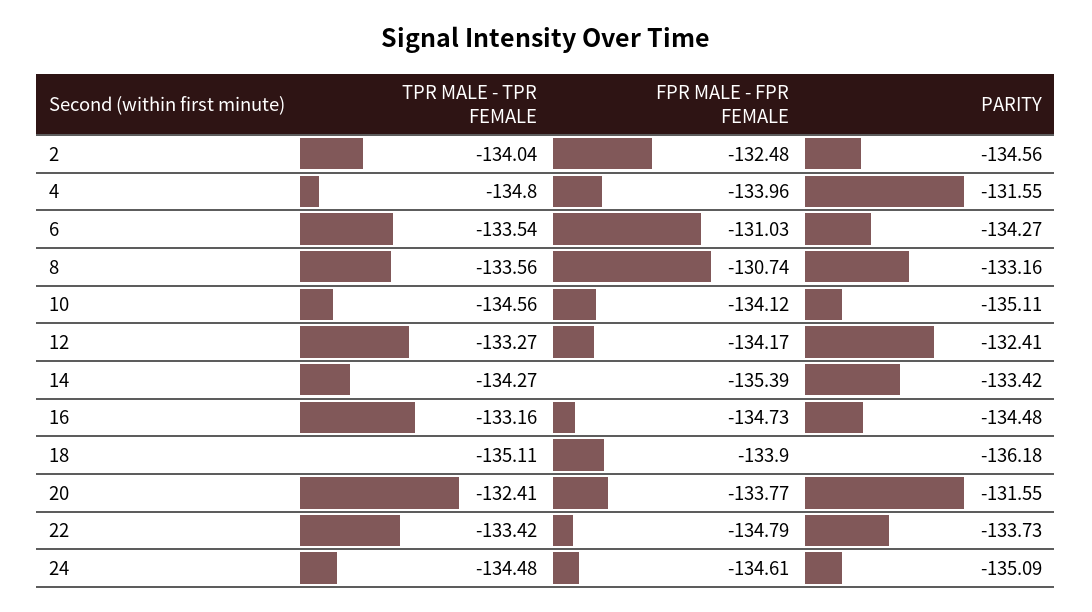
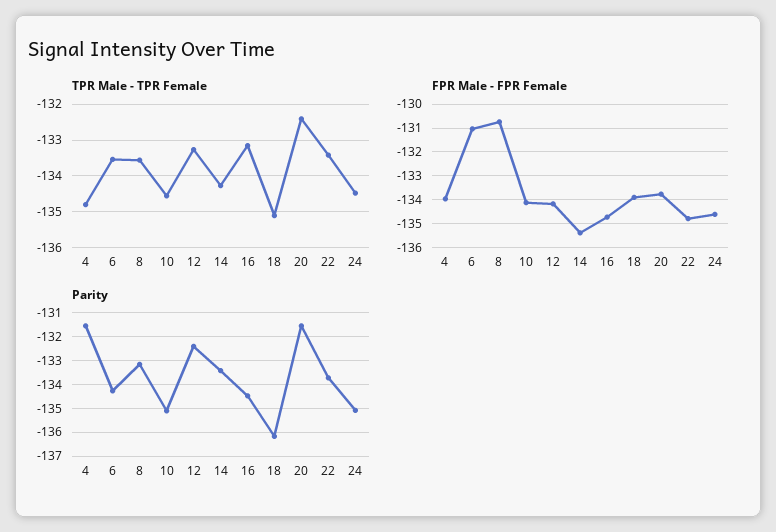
TPR MALE - TPR FEMALE, 2: -134.04 -> none
FPR MALE - FPR FEMALE, 2: -132.48 -> none
PARITY, 2: -134.56 -> none

